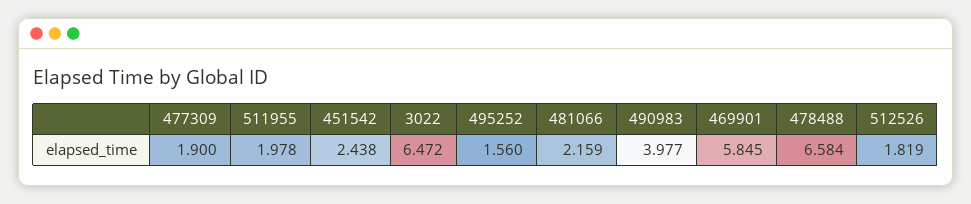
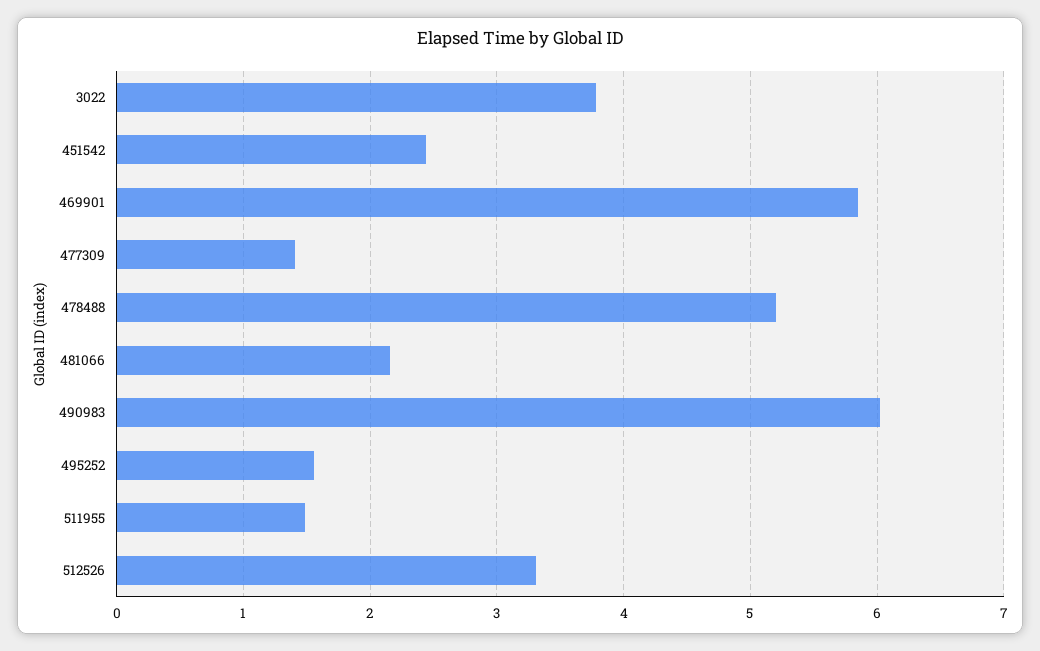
477309: 1.9 -> 1.4
511955: 1.978 -> 1.5
3022: 6.472 -> 3.8
490983: 3.977 -> 6
478488: 6.584 -> 5.2
512526: 1.819 -> 3.3

